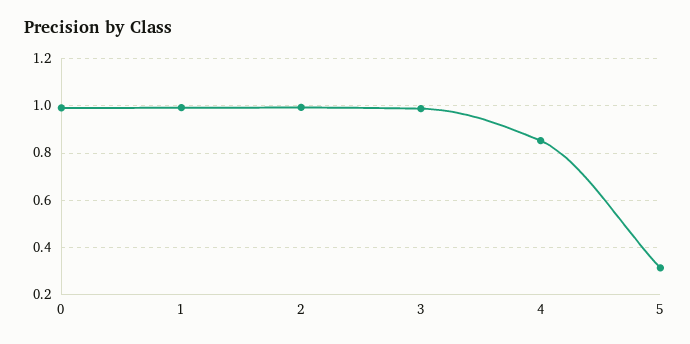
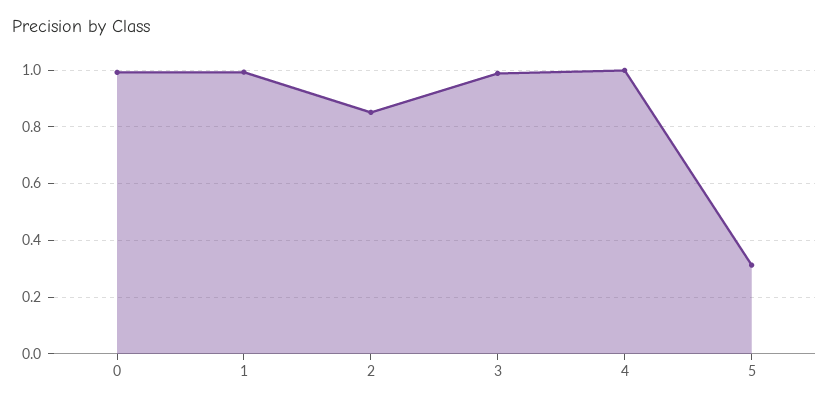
2: 1 -> 0.85
4: 0.85 -> 1

